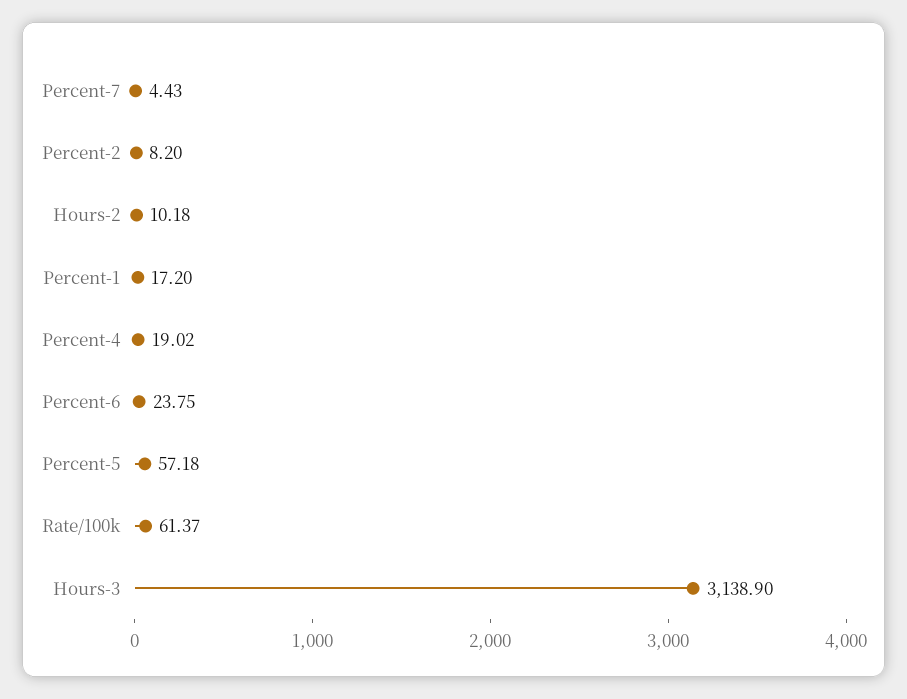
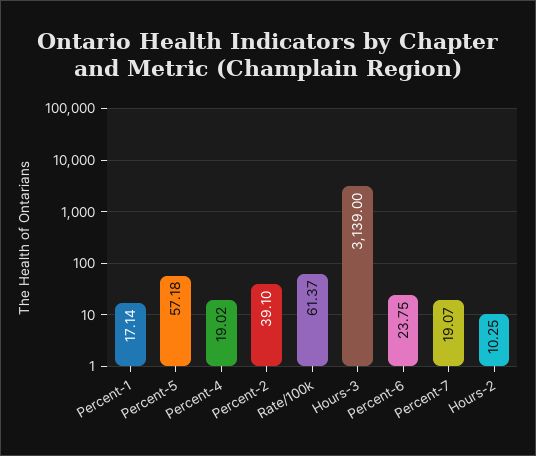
Percent-7: 4.43 -> 19.07
Percent-2: 8.2 -> 39.1
Hours-2: 10.18 -> 10.25
Percent-1: 17.2 -> 17.14
Hours-3: 3138.9 -> 3139

